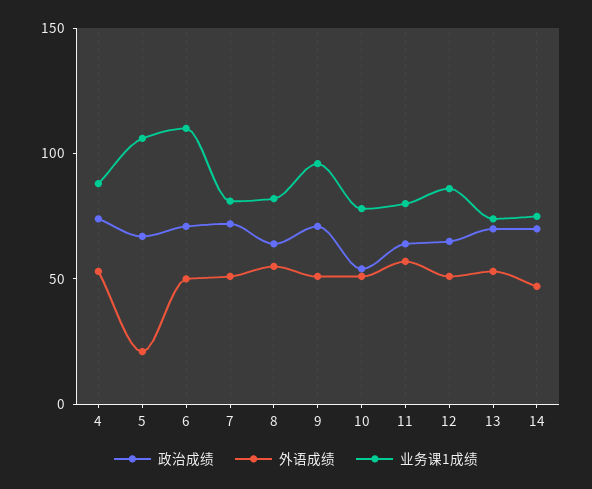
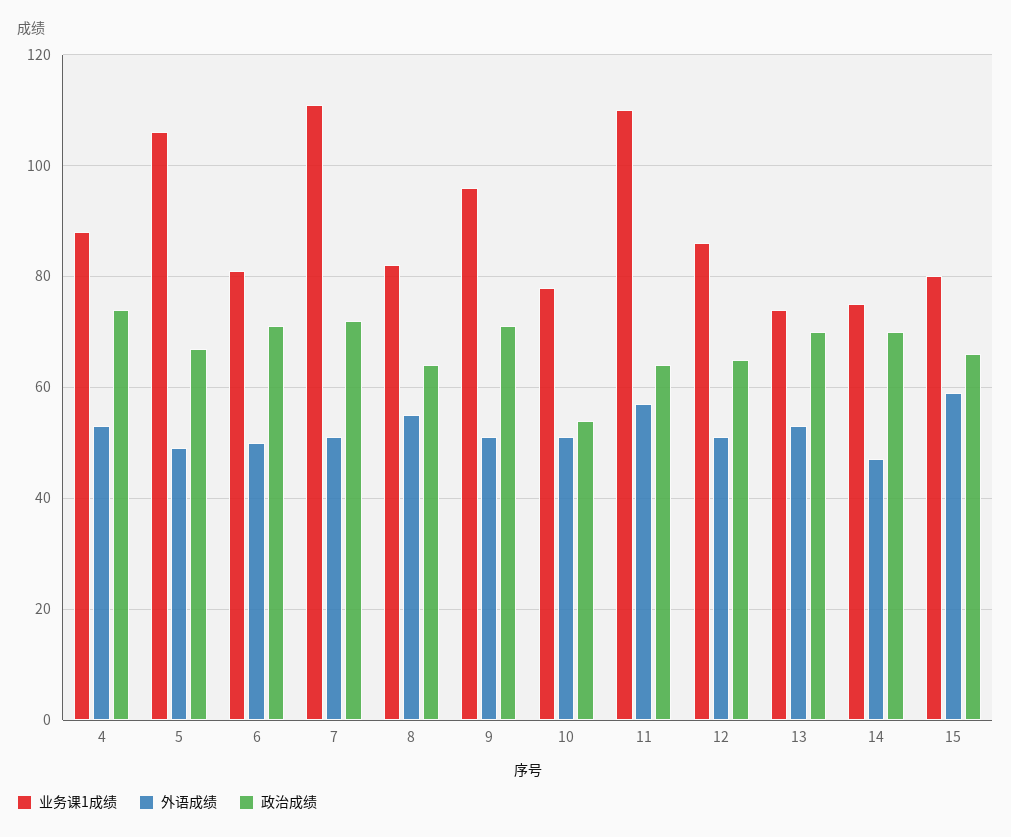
外语成绩, 5: 20 -> 50
业务课1成绩, 6: 110 -> 80
业务课1成绩, 7: 80 -> 110
业务课1成绩, 11: 80 -> 110
业务课1成绩, 15: none -> 80
外语成绩, 15: none -> 60
政治成绩, 15: none -> 65

